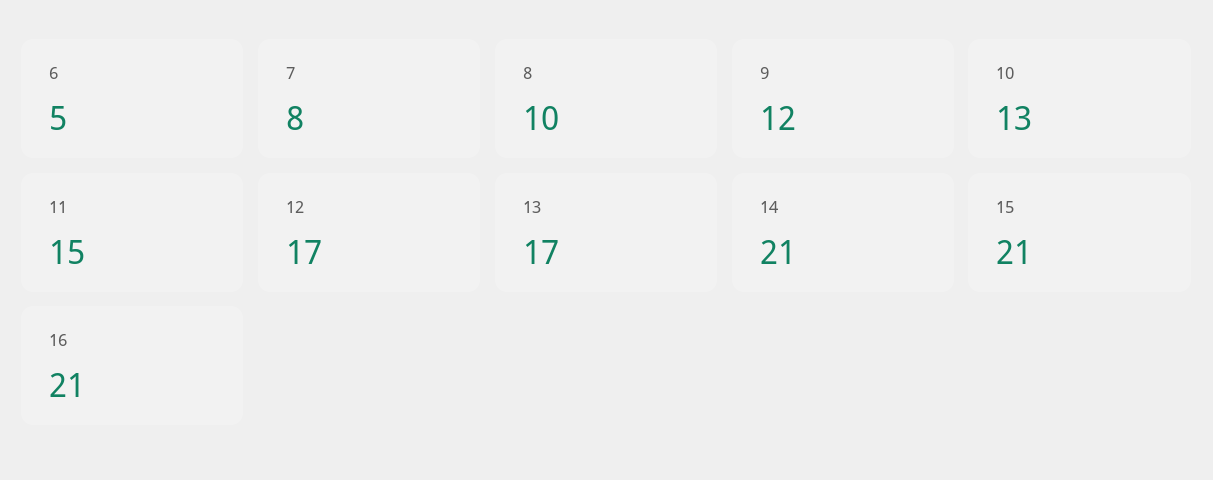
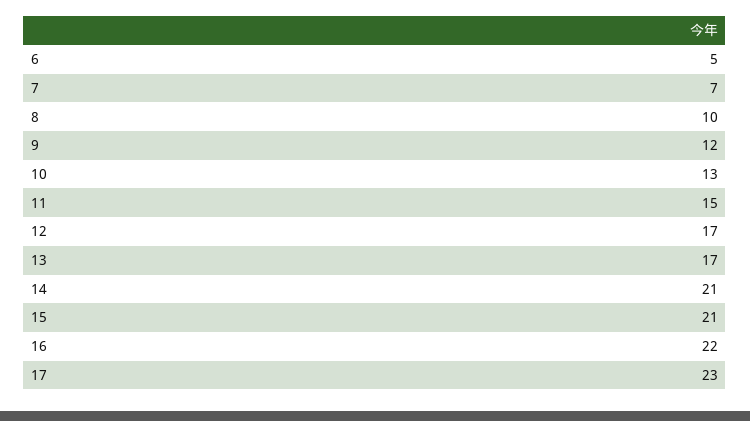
7: 8 -> 7
16: 21 -> 22
17: none -> 23

